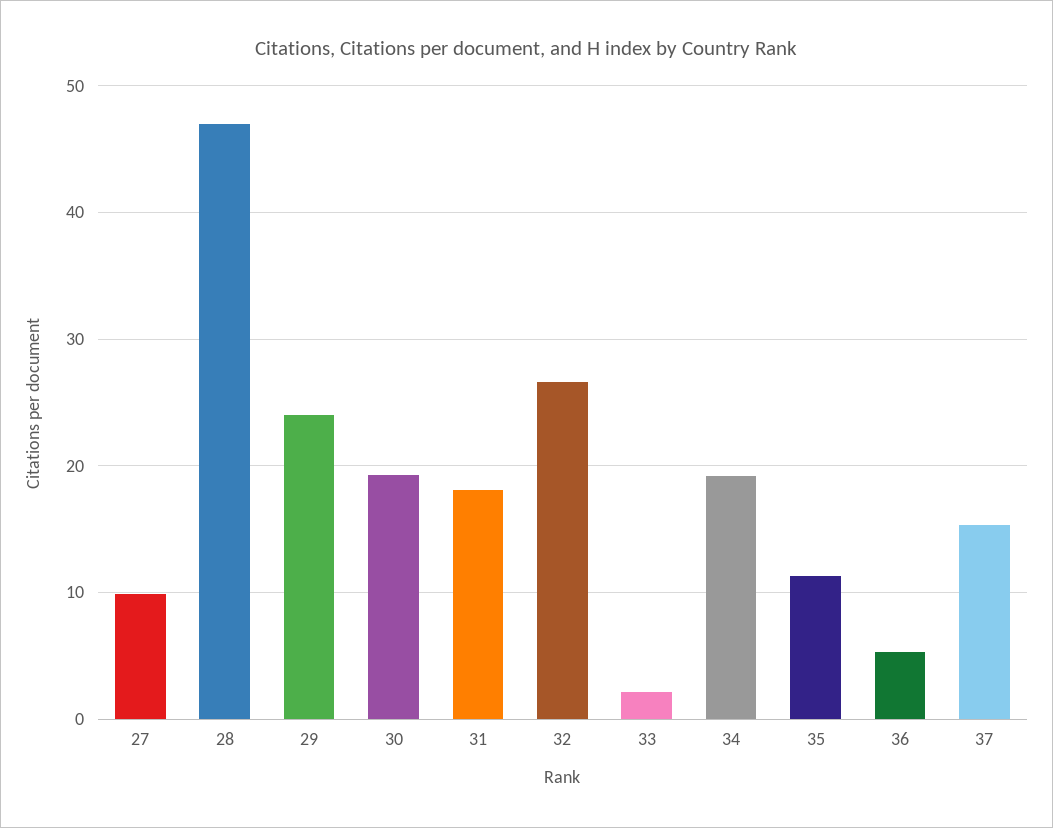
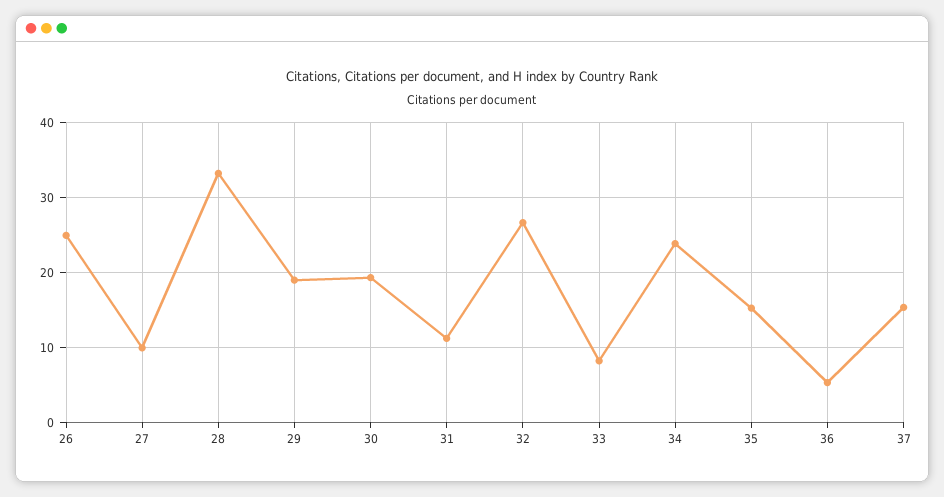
28: 47 -> 33
29: 24 -> 19
31: 18 -> 11
33: 2 -> 8
34: 19 -> 24
35: 11 -> 15
26: none -> 25

